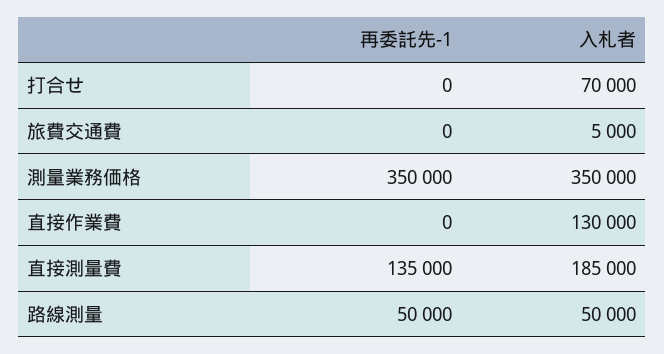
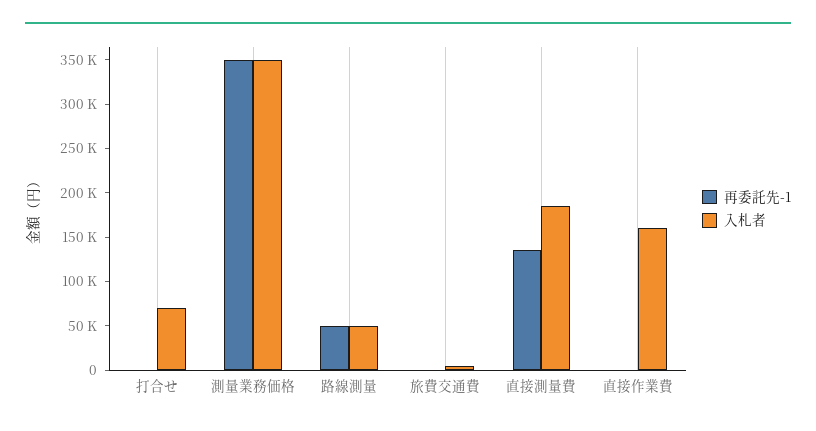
入札者, 直接作業費: 130000 -> 160000

